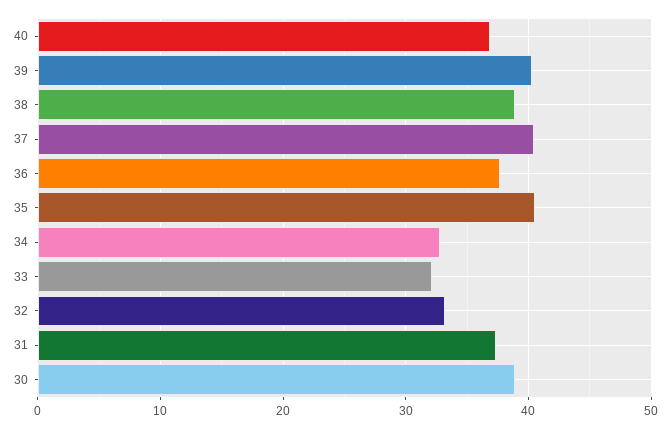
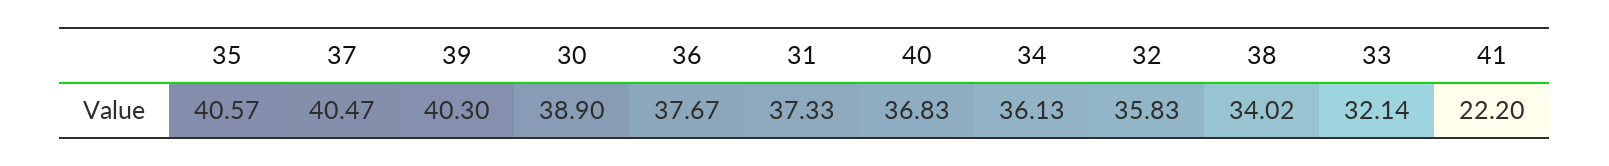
38: 39 -> 34.02
34: 33 -> 36.13
32: 33 -> 35.83
41: none -> 22.2

